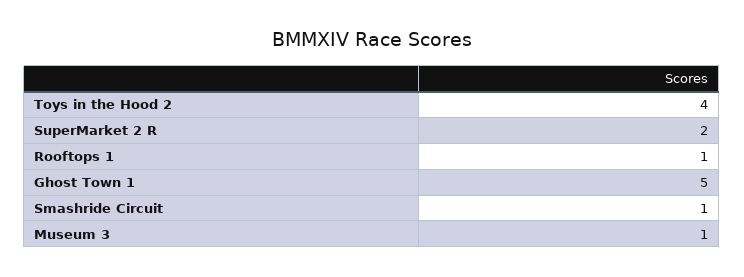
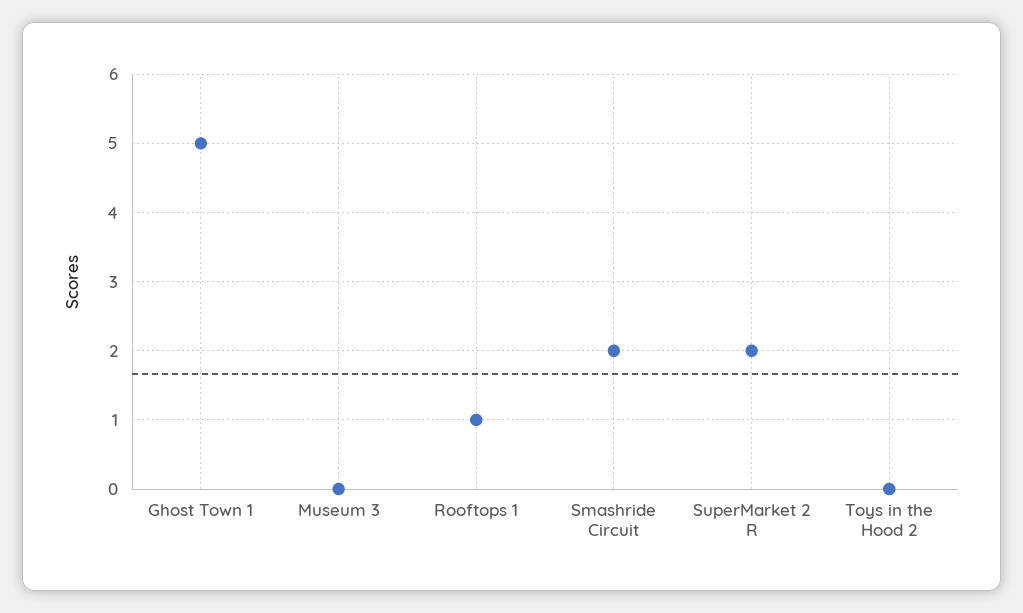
Toys in the Hood 2: 4 -> 0
Smashride Circuit: 1 -> 2
Museum 3: 1 -> 0

